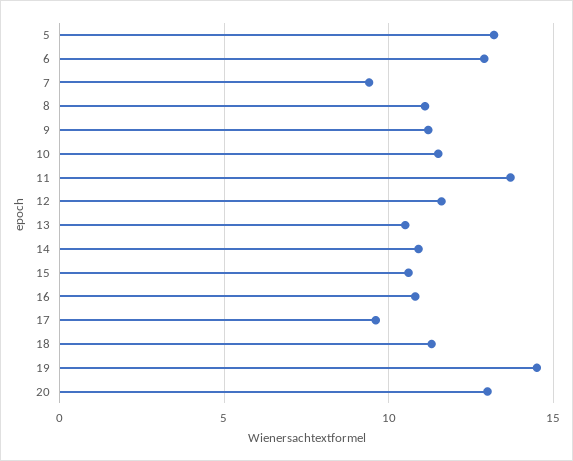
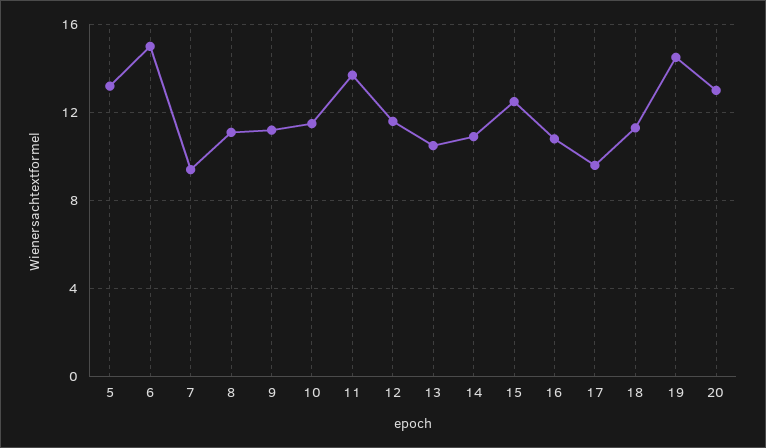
6: 13 -> 15
15: 10.5 -> 12.5

